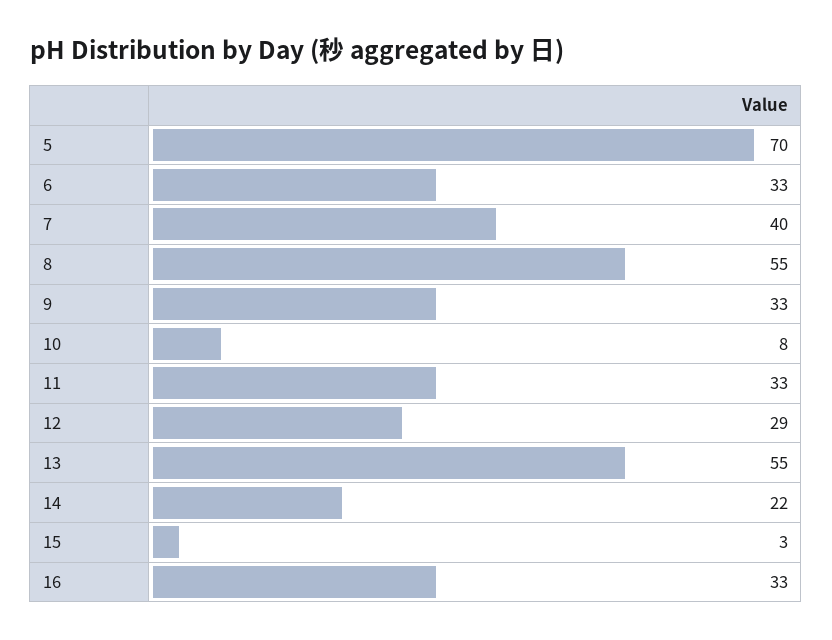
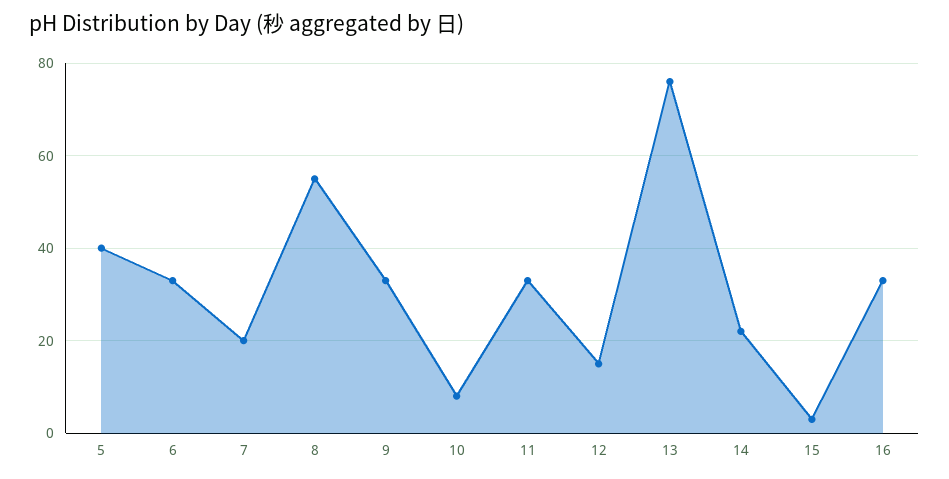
5: 70 -> 40
7: 40 -> 20
12: 29 -> 15
13: 55 -> 75

